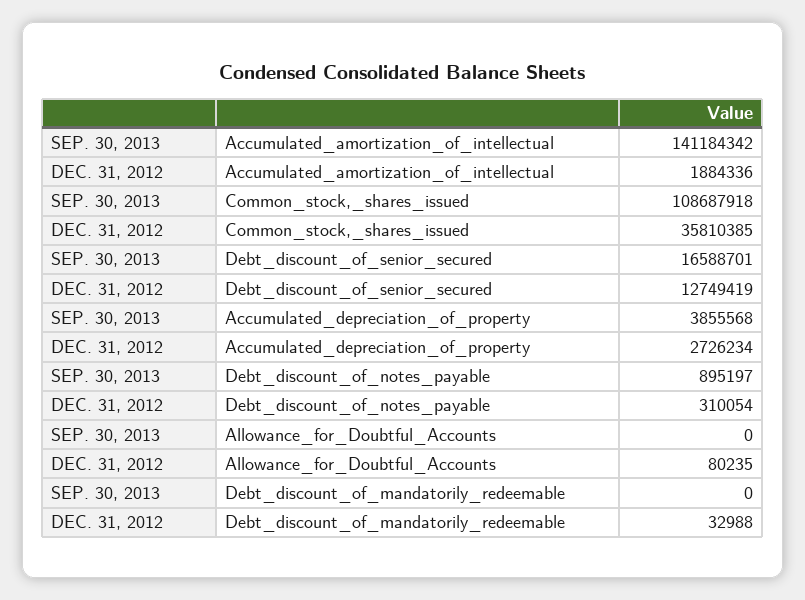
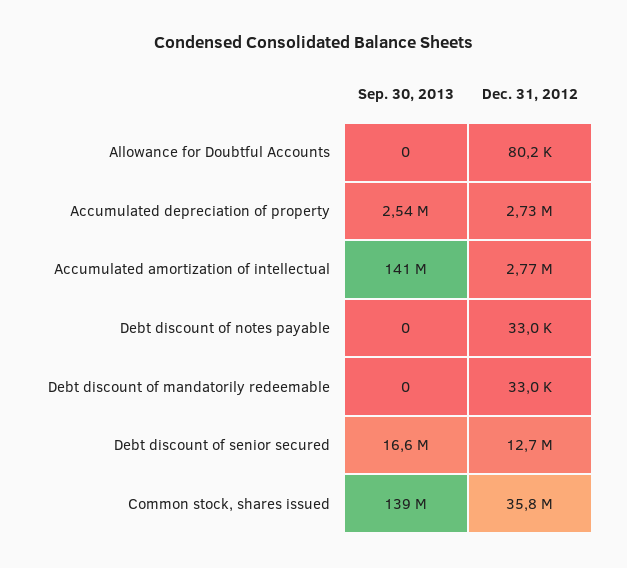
DEC. 31, 2012, Accumulated_amortization_of_intellectual: 1884336 -> 2770000
SEP. 30, 2013, Common_stock,_shares_issued: 108687918 -> 139000000
SEP. 30, 2013, Accumulated_depreciation_of_property: 3855568 -> 2540000
SEP. 30, 2013, Debt_discount_of_notes_payable: 895197 -> 0
DEC. 31, 2012, Debt_discount_of_notes_payable: 310054 -> 33000

